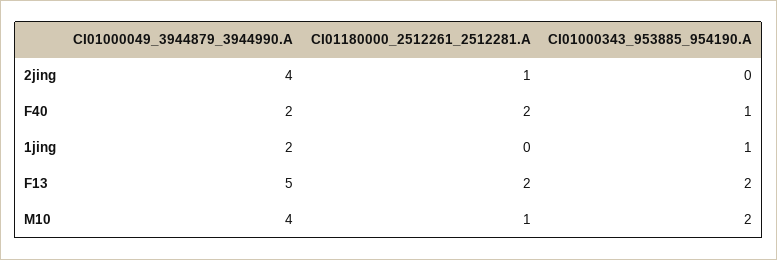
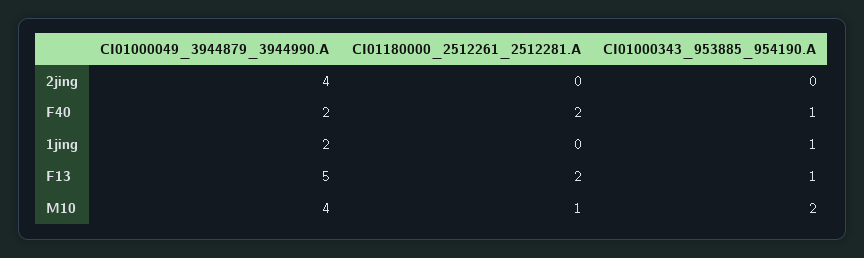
CI01180000_2512261_2512281.A, 2jing: 1 -> 0
CI01000343_953885_954190.A, F13: 2 -> 1

